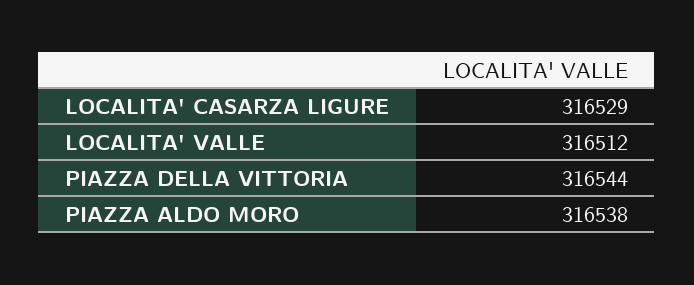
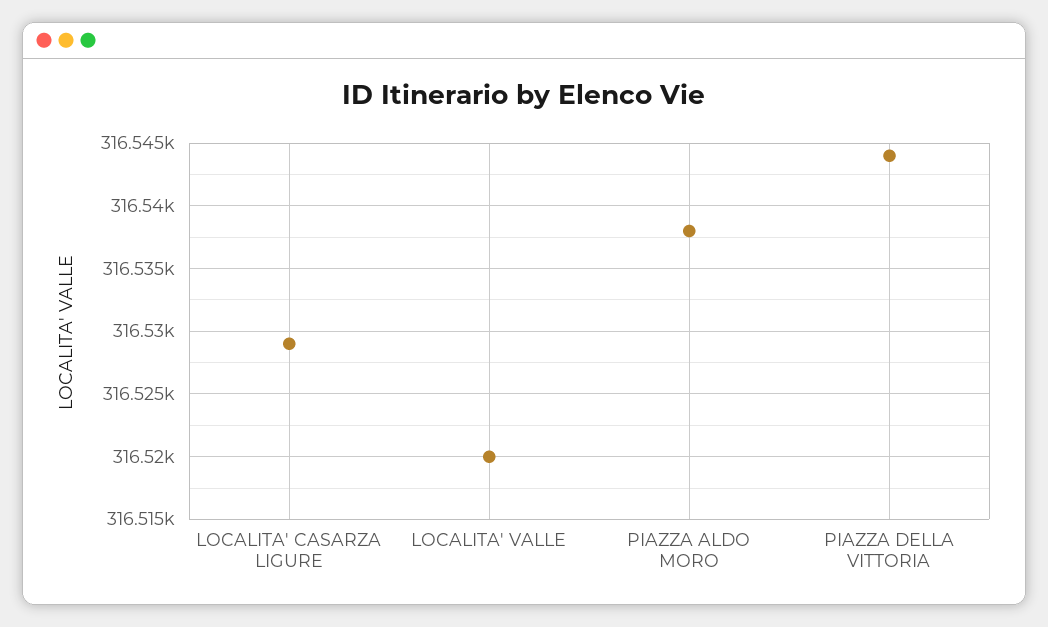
LOCALITA' VALLE: 316512 -> 316520

